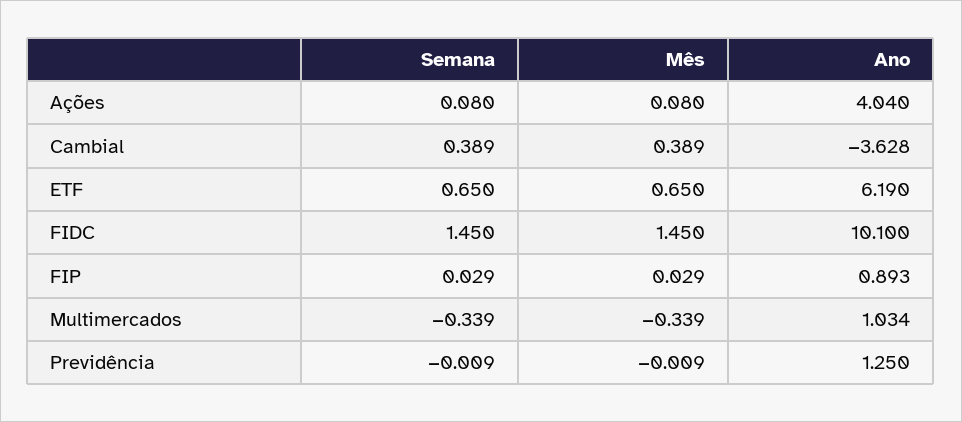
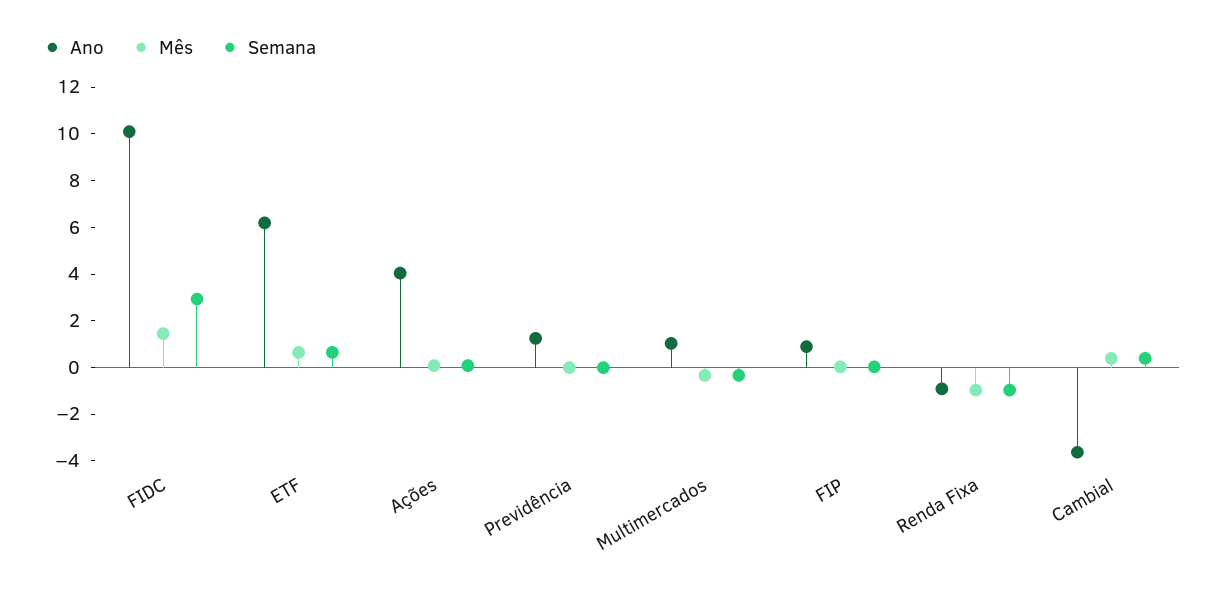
Semana, FIDC: 1.45 -> 3
Ano, Renda Fixa: none -> -1
Mês, Renda Fixa: none -> -1
Semana, Renda Fixa: none -> -1

